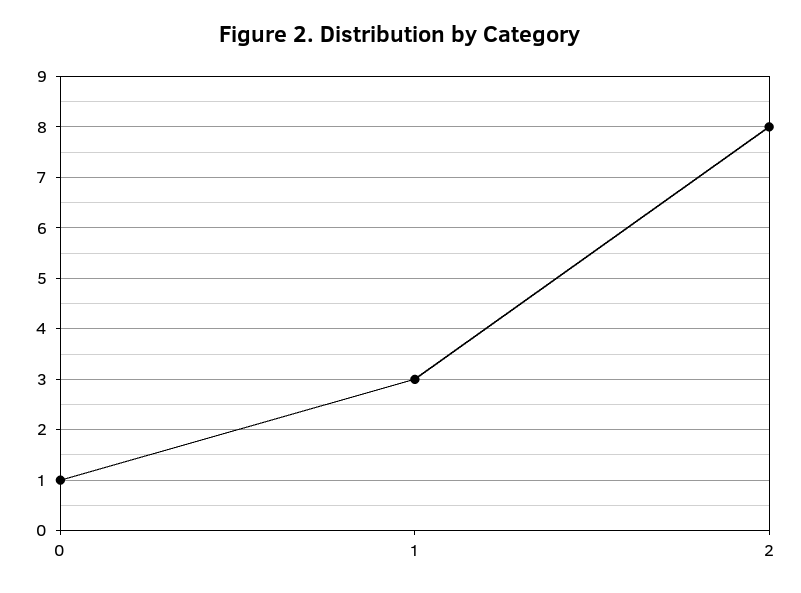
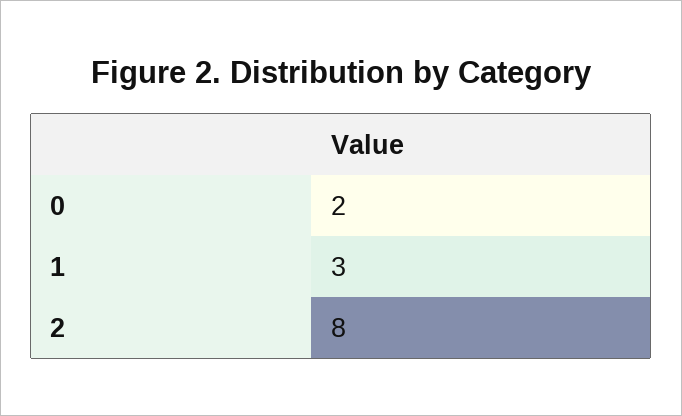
0: 1 -> 2

